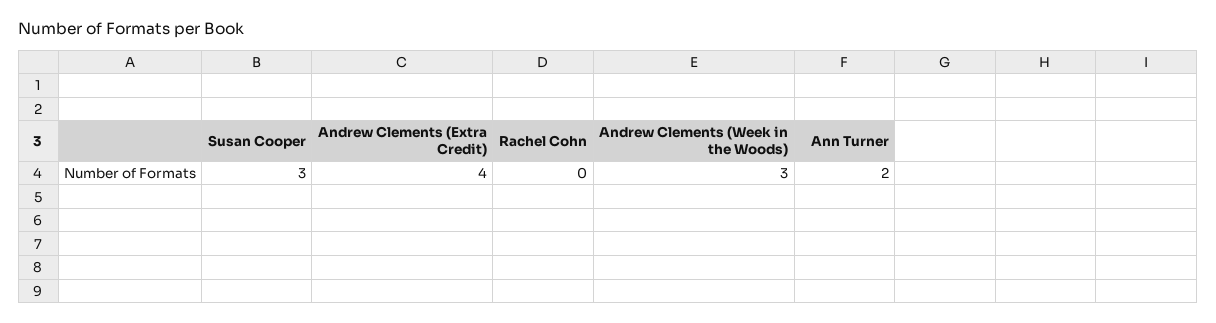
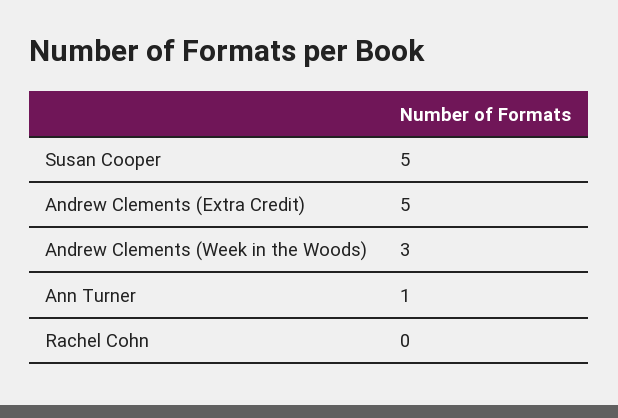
Susan Cooper: 3 -> 5
Andrew Clements (Extra Credit): 4 -> 5
Ann Turner: 2 -> 1

